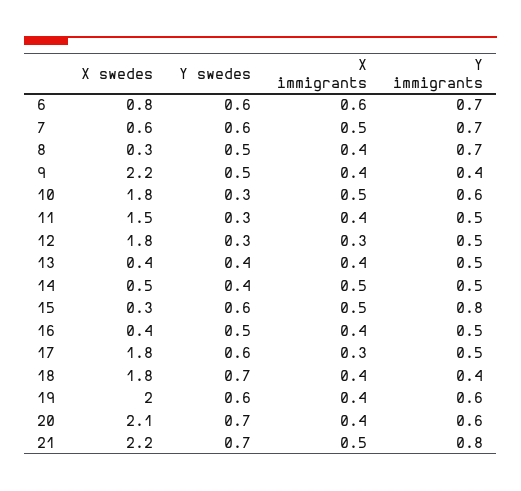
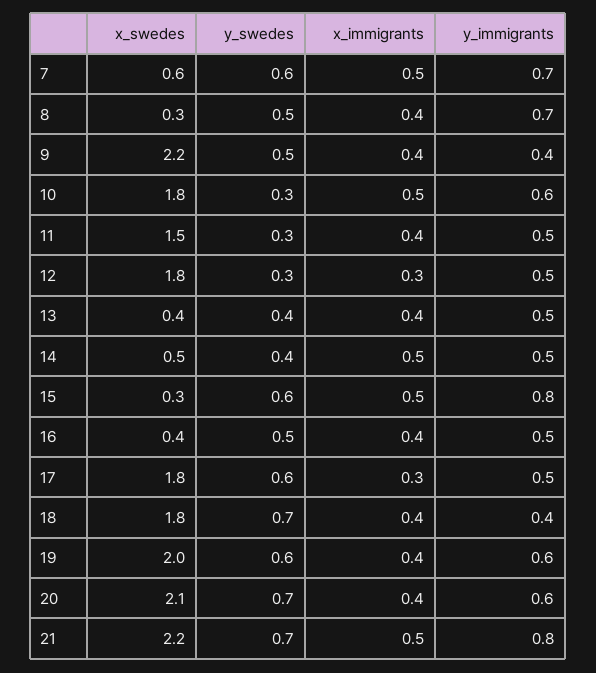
X swedes, 6: 0.8 -> none
Y swedes, 6: 0.6 -> none
X immigrants, 6: 0.6 -> none
Y immigrants, 6: 0.7 -> none

